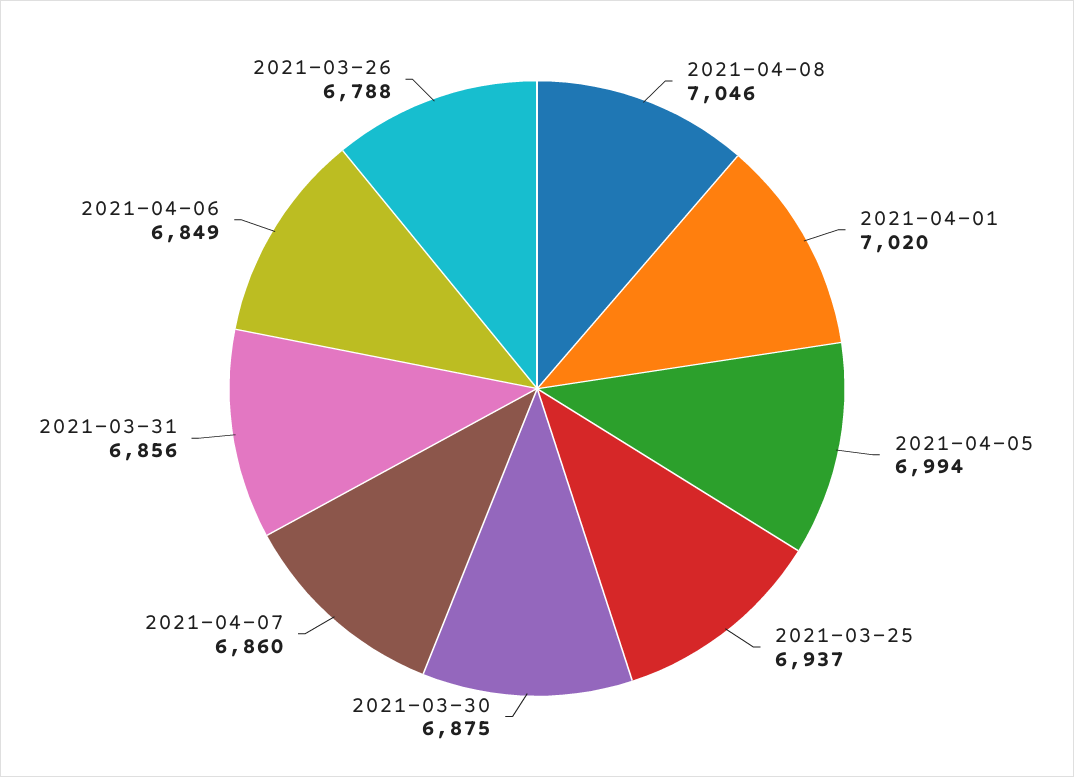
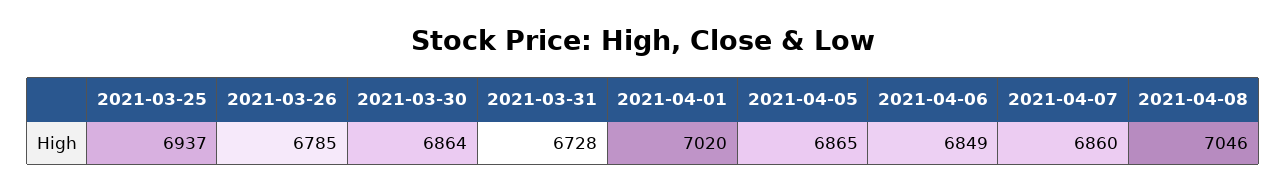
2021-04-05: 6994 -> 6865
2021-03-30: 6875 -> 6864
2021-03-31: 6856 -> 6728
2021-03-26: 6788 -> 6785

